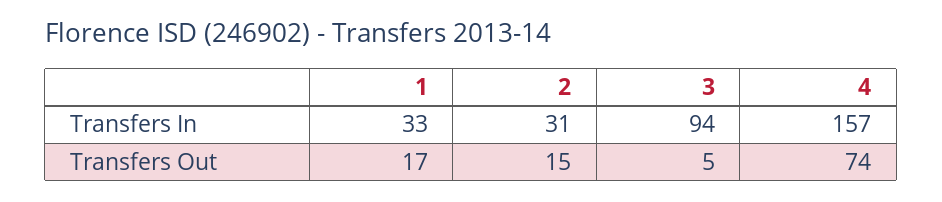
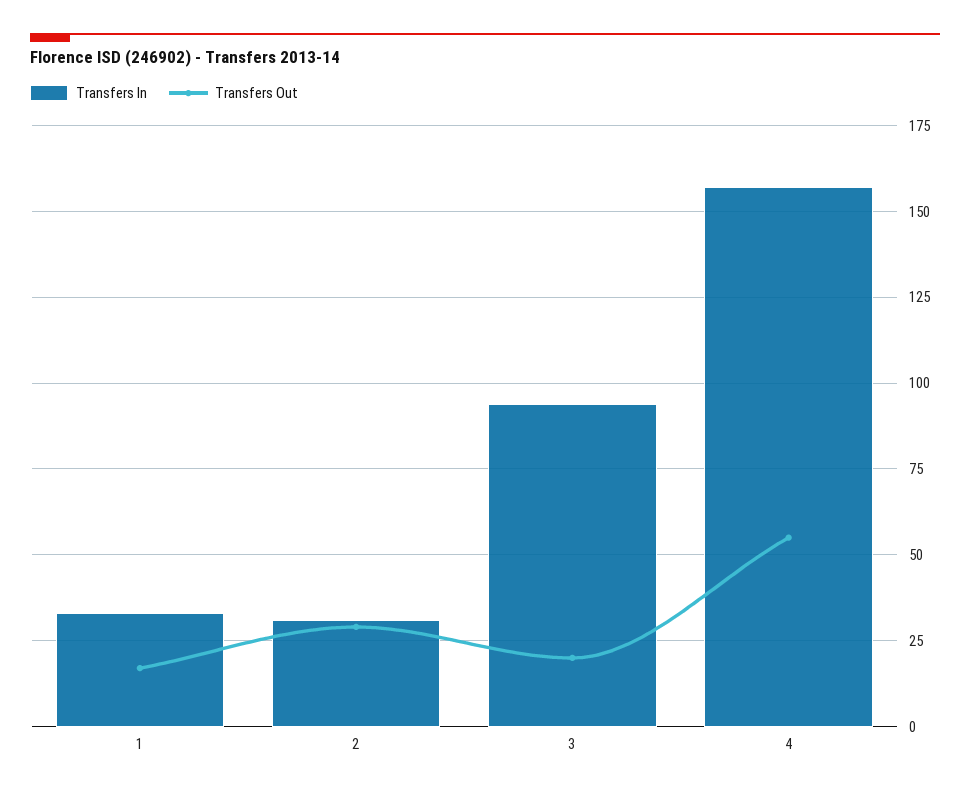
Transfers Out, 2: 15 -> 30
Transfers Out, 3: 5 -> 20
Transfers Out, 4: 74 -> 55

